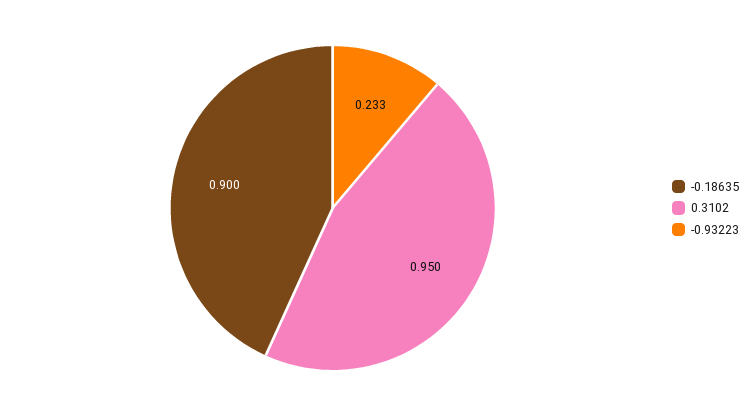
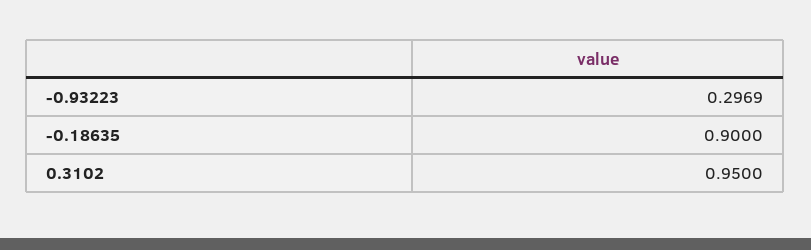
-0.93223: 0.233 -> 0.2969

